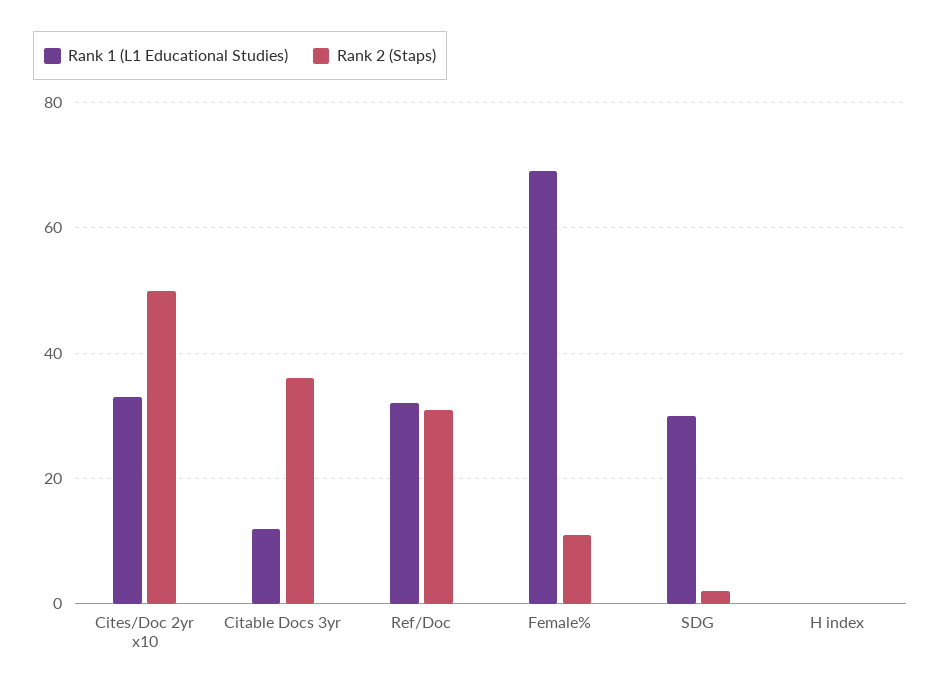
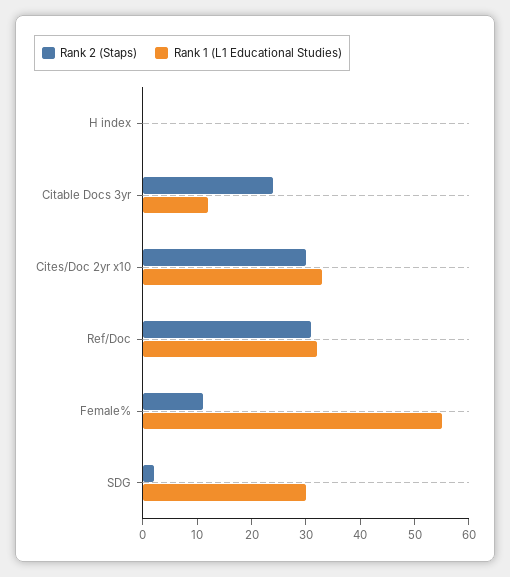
Rank 2 (Staps), Cites/Doc 2yr x10: 50 -> 30
Rank 2 (Staps), Citable Docs 3yr: 35 -> 25
Rank 1 (L1 Educational Studies), Female%: 70 -> 55

